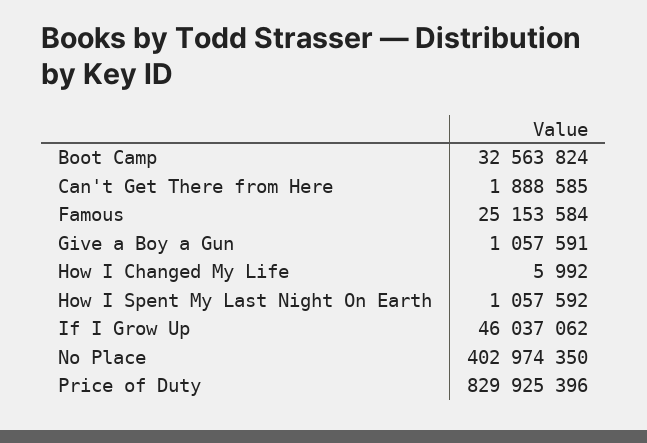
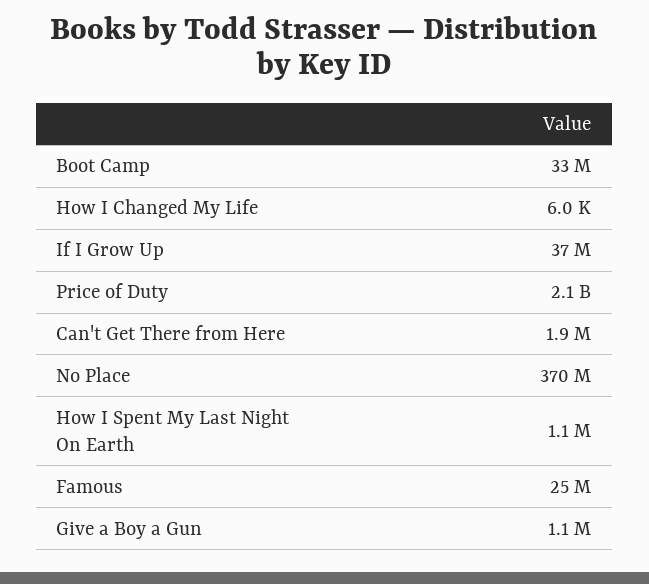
If I Grow Up: 46037062 -> 37000000
No Place: 402974350 -> 370000000
Price of Duty: 829925396 -> 2100000000

